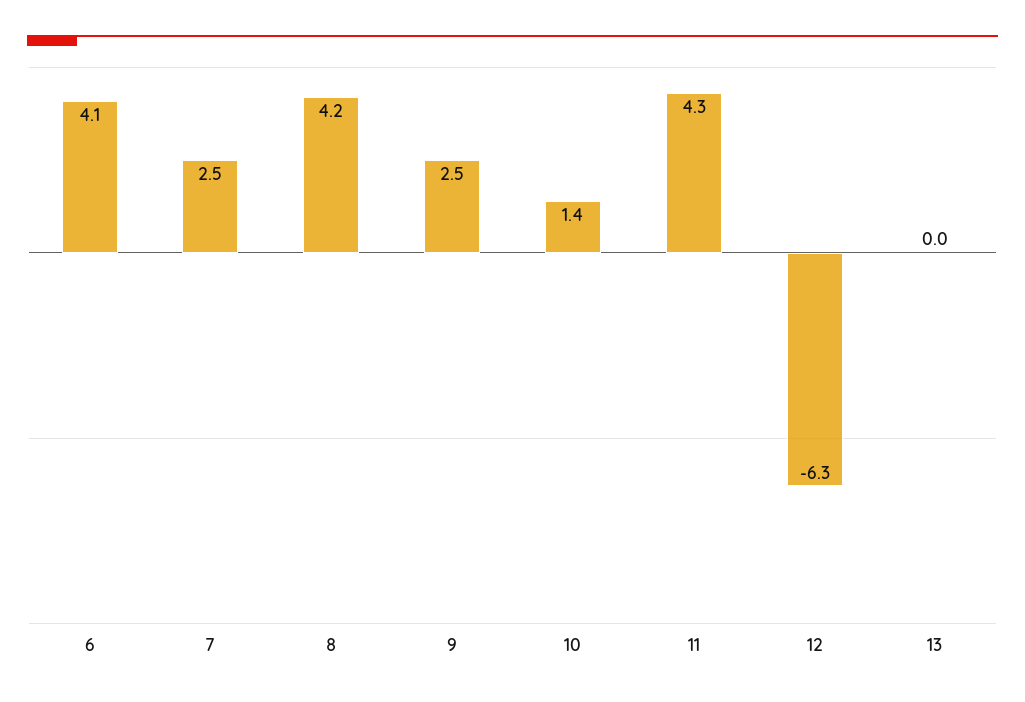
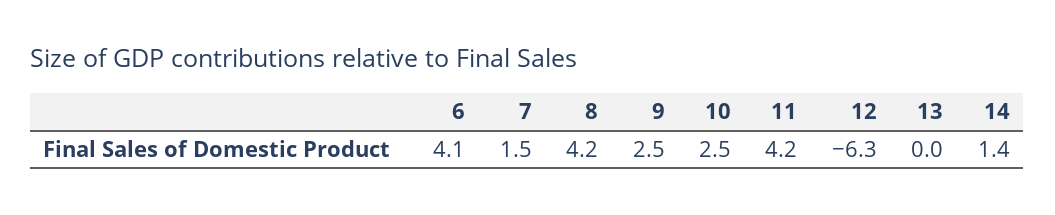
7: 2.5 -> 1.5
10: 1.4 -> 2.5
11: 4.3 -> 4.2
14: none -> 1.4

